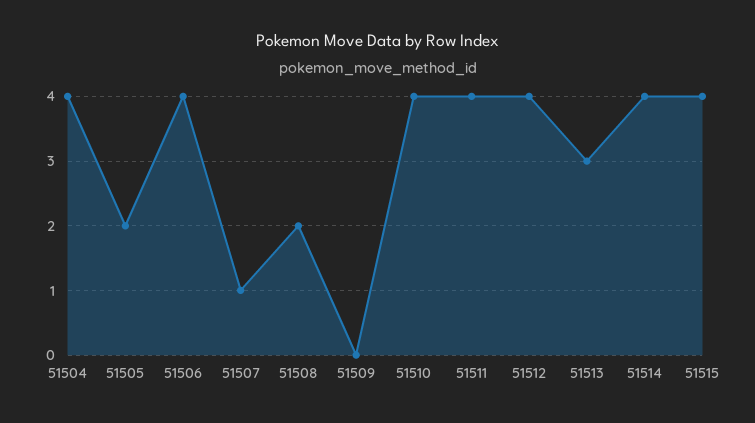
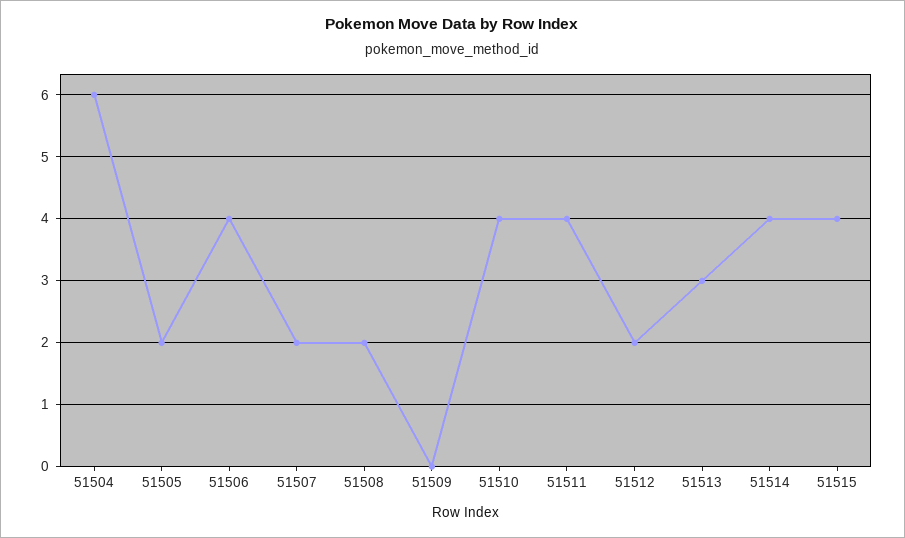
51504: 4 -> 6
51507: 1 -> 2
51512: 4 -> 2

